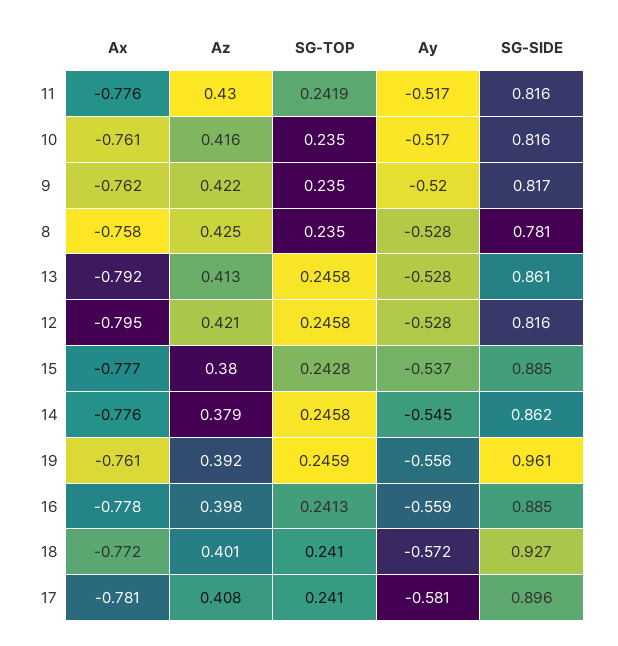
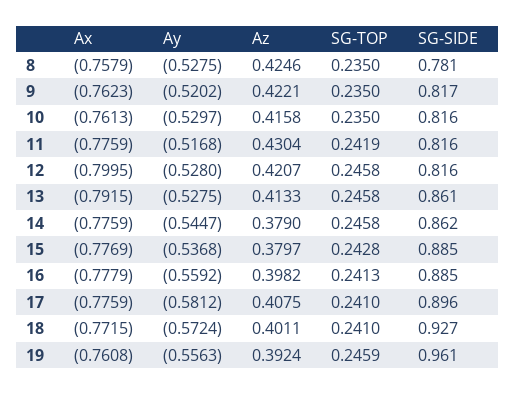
Ay, 10: -0.517 -> -0.5297
Ax, 12: -0.795 -> -0.7995
Ax, 17: -0.781 -> -0.7759

